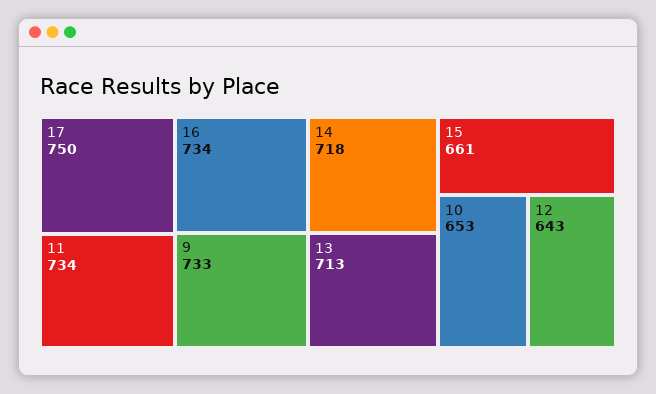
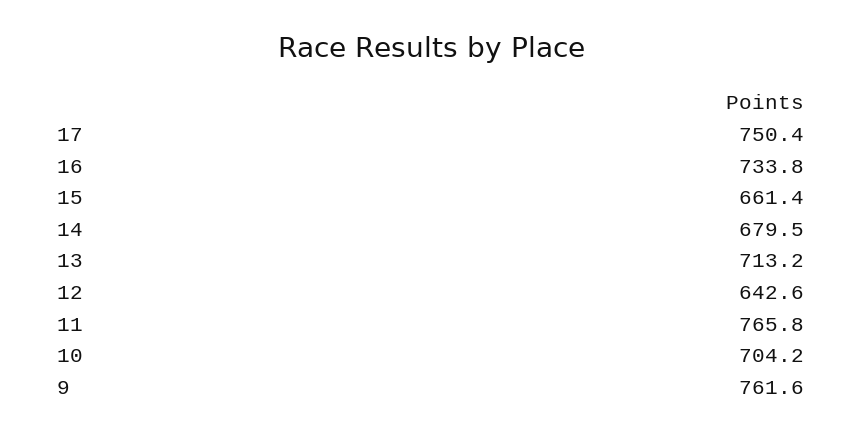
11: 734 -> 765.8
9: 733 -> 761.6
14: 718 -> 679.5
10: 653 -> 704.2

